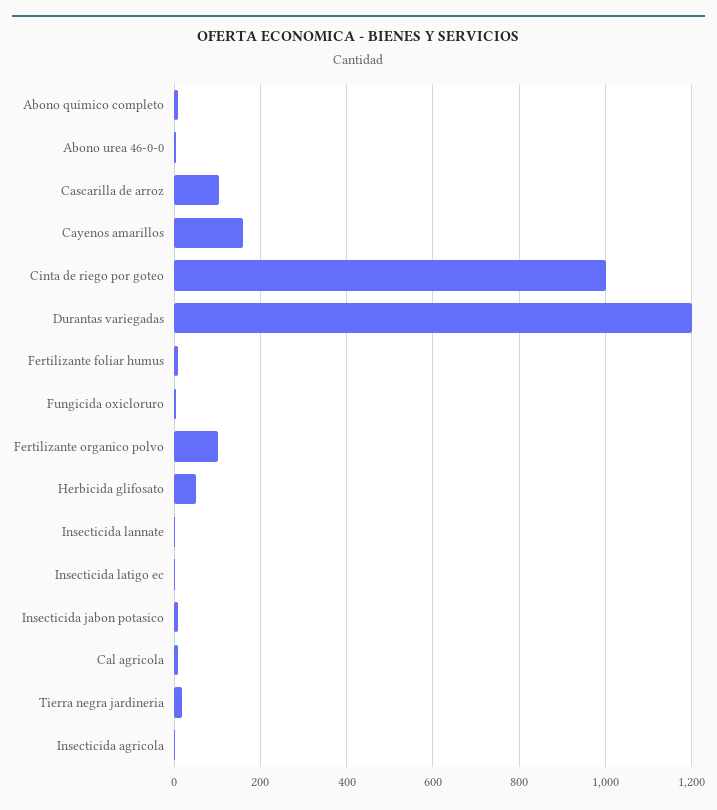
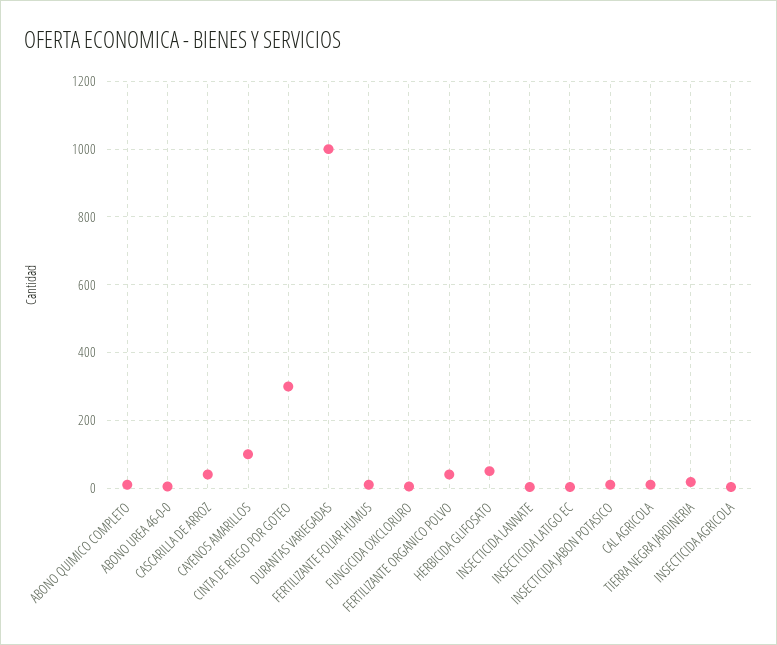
Cascarilla de arroz: 100 -> 40
Cayenos amarillos: 160 -> 100
Cinta de riego por goteo: 1000 -> 300
Durantas variegadas: 1200 -> 1000
Fertilizante organico polvo: 100 -> 40

